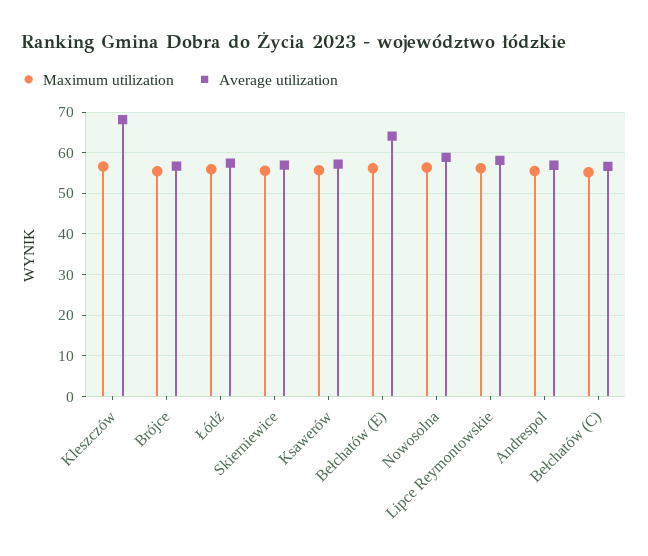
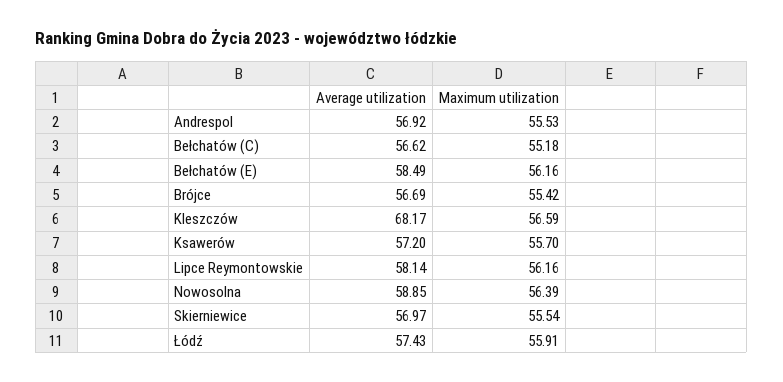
Average utilization, Bełchatów (E): 64 -> 58.49

